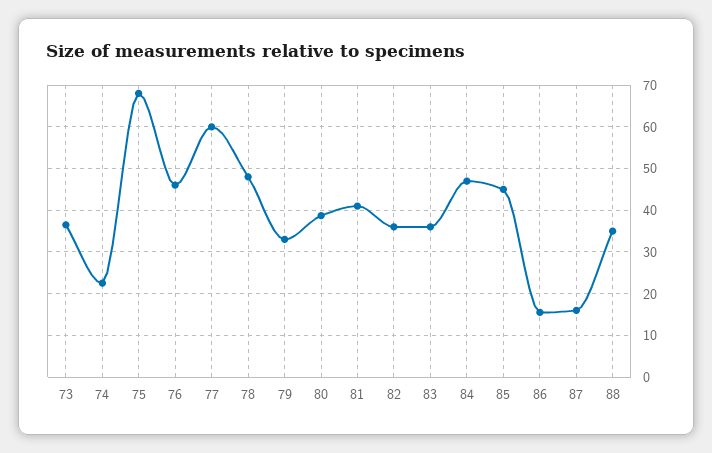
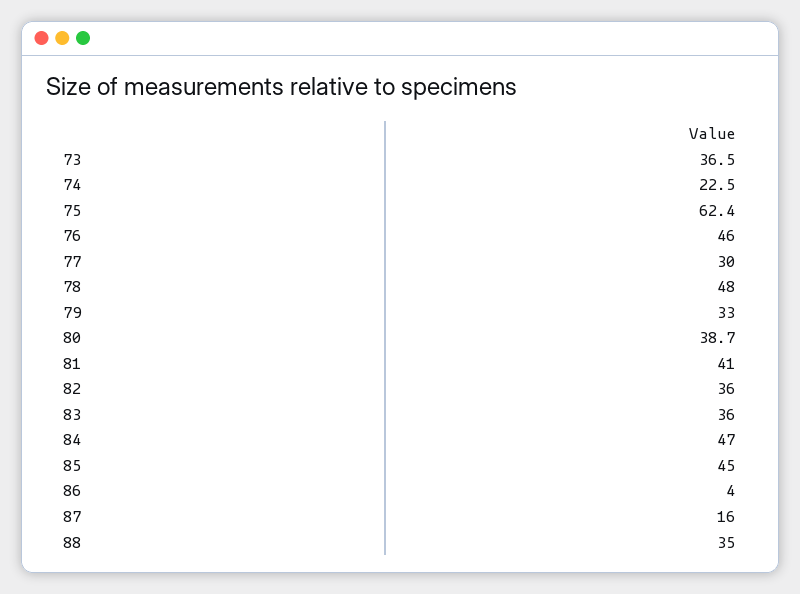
75: 68 -> 62.4
77: 60 -> 30
86: 16 -> 4

